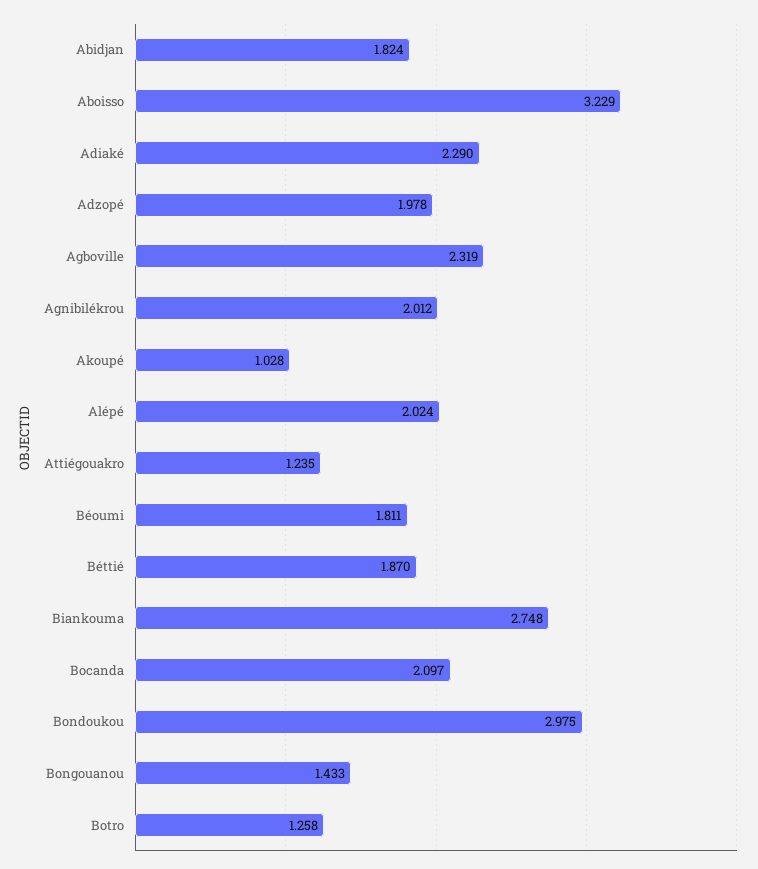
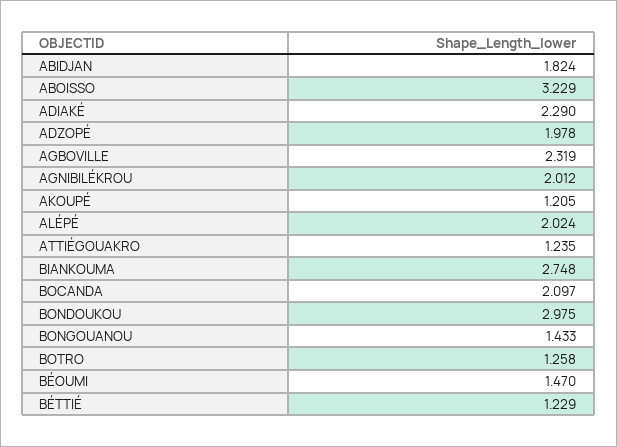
Akoupé: 1.028 -> 1.205
Béoumi: 1.811 -> 1.47
Béttié: 1.87 -> 1.229

